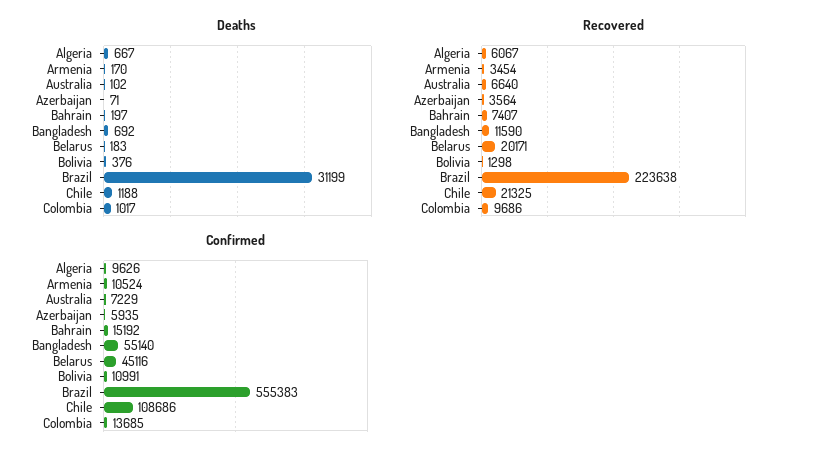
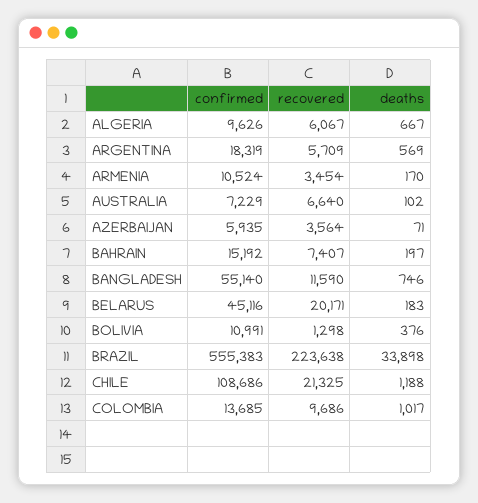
Deaths, Bangladesh: 692 -> 746
Deaths, Brazil: 31199 -> 33898
Confirmed, ARGENTINA: none -> 18319
Recovered, ARGENTINA: none -> 5709
Deaths, ARGENTINA: none -> 569

